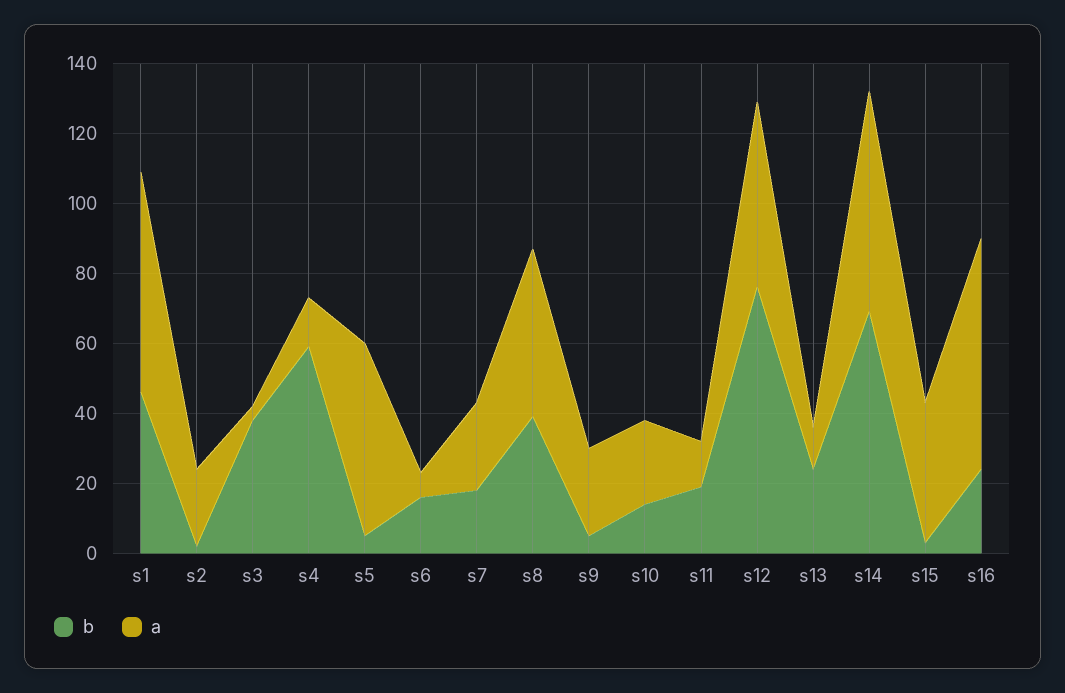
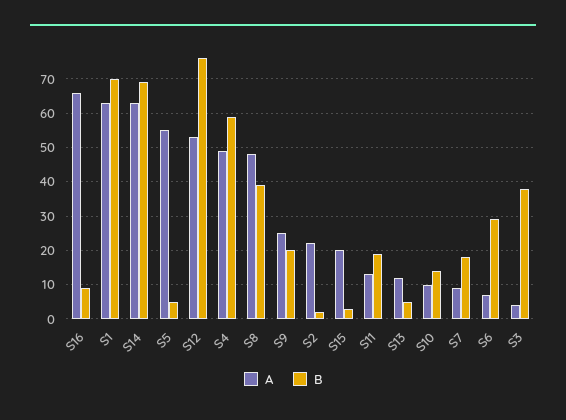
b, s1: 45 -> 70
a, s4: 15 -> 50
b, s6: 15 -> 30
a, s7: 25 -> 10
b, s9: 5 -> 20
a, s10: 25 -> 10
b, s13: 25 -> 5
a, s15: 40 -> 20
b, s16: 25 -> 10

